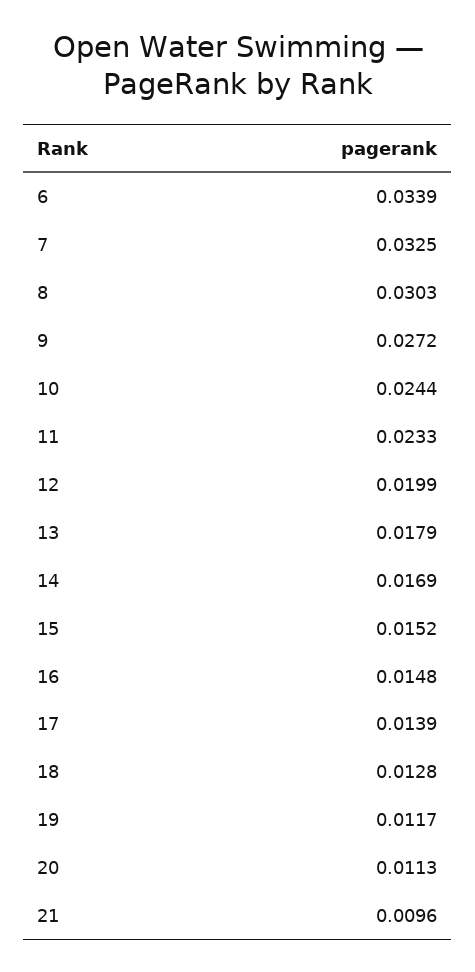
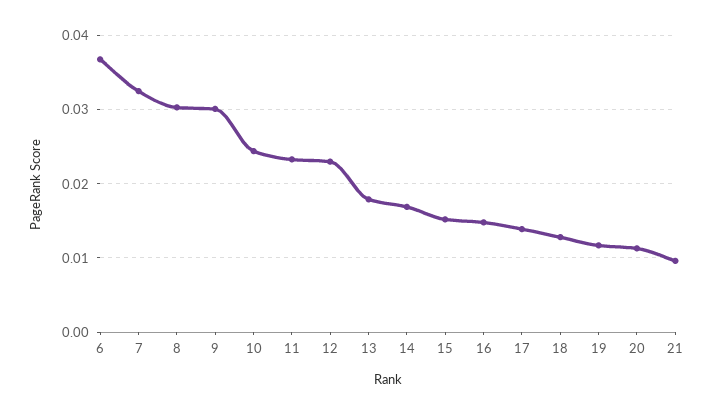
6: 0.0339 -> 0.037
9: 0.0272 -> 0.03
12: 0.0199 -> 0.023

